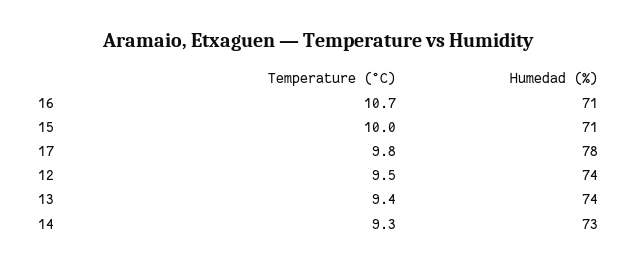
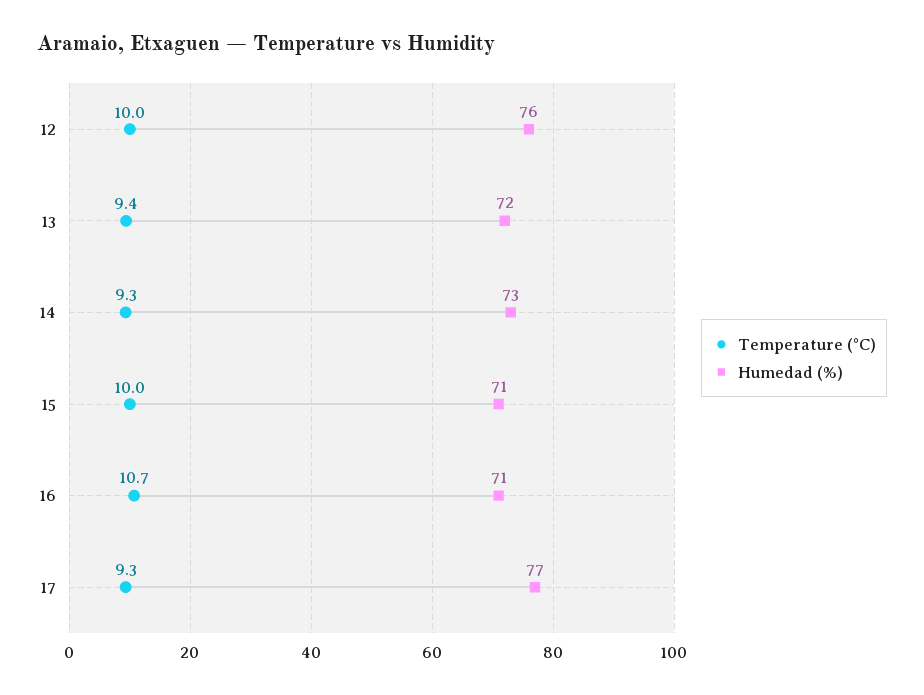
Temperature (°C), 17: 9.8 -> 9.3
Humedad (%), 17: 78 -> 77
Temperature (°C), 12: 9.5 -> 10
Humedad (%), 12: 74 -> 76
Humedad (%), 13: 74 -> 72

